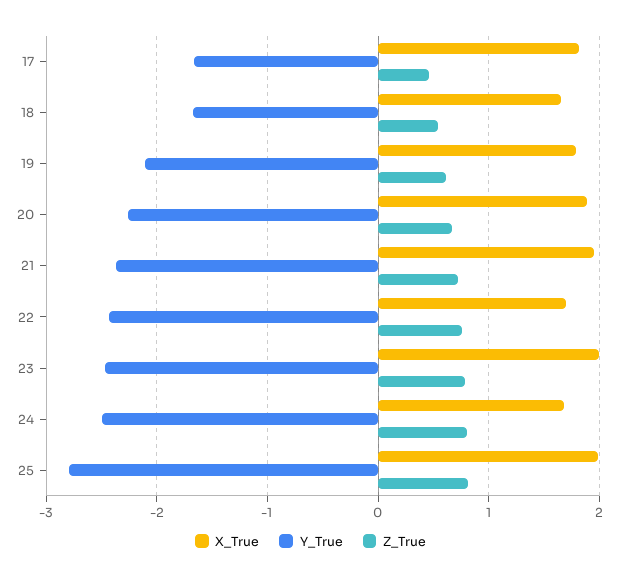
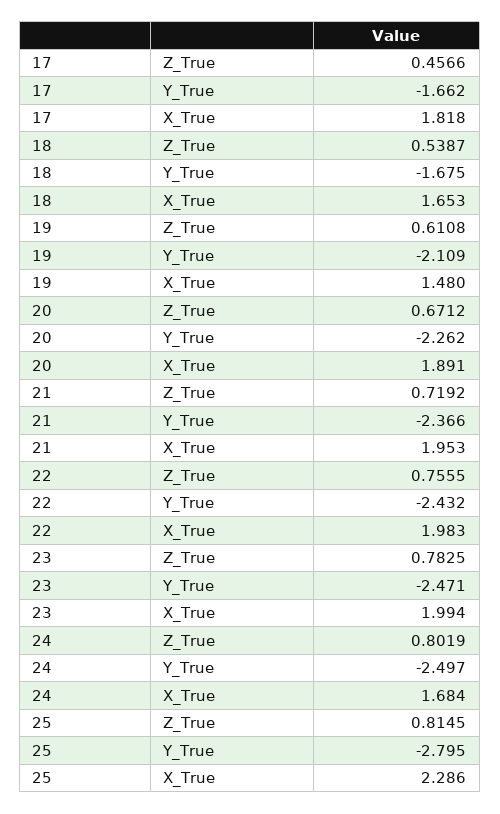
X_True, 19: 1.8 -> 1.48
X_True, 22: 1.7 -> 1.983
X_True, 25: 2 -> 2.286

